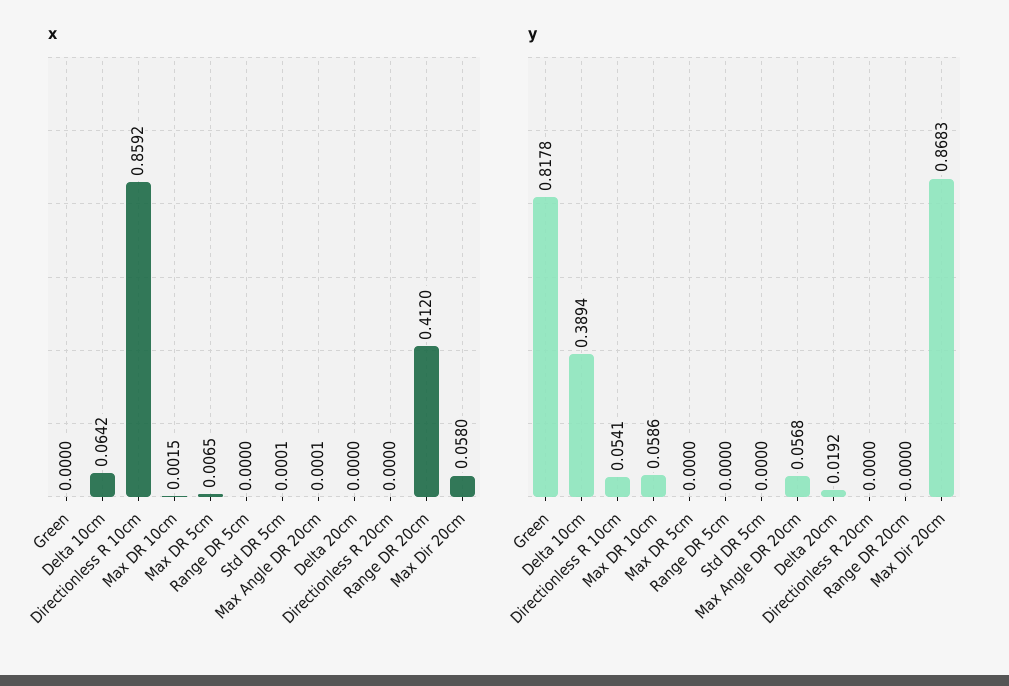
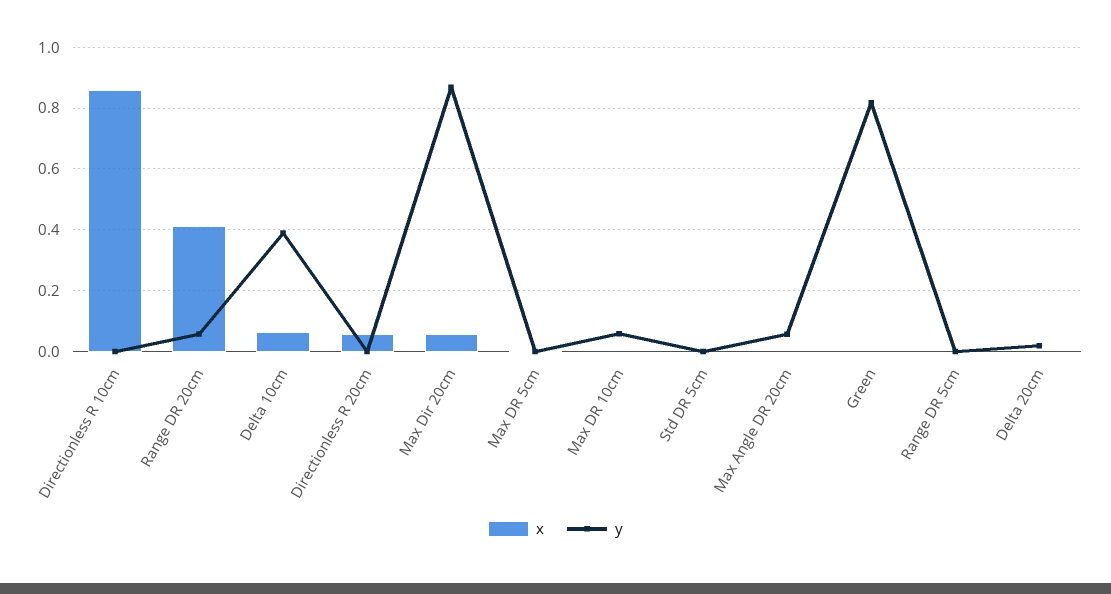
x, Directionless R 20cm: 0 -> 0.06
y, Directionless R 10cm: 0.0541 -> 0
y, Range DR 20cm: 0 -> 0.06

